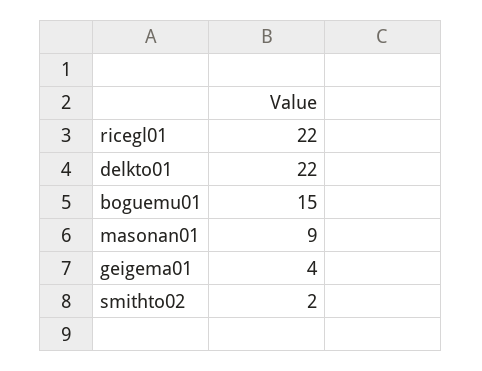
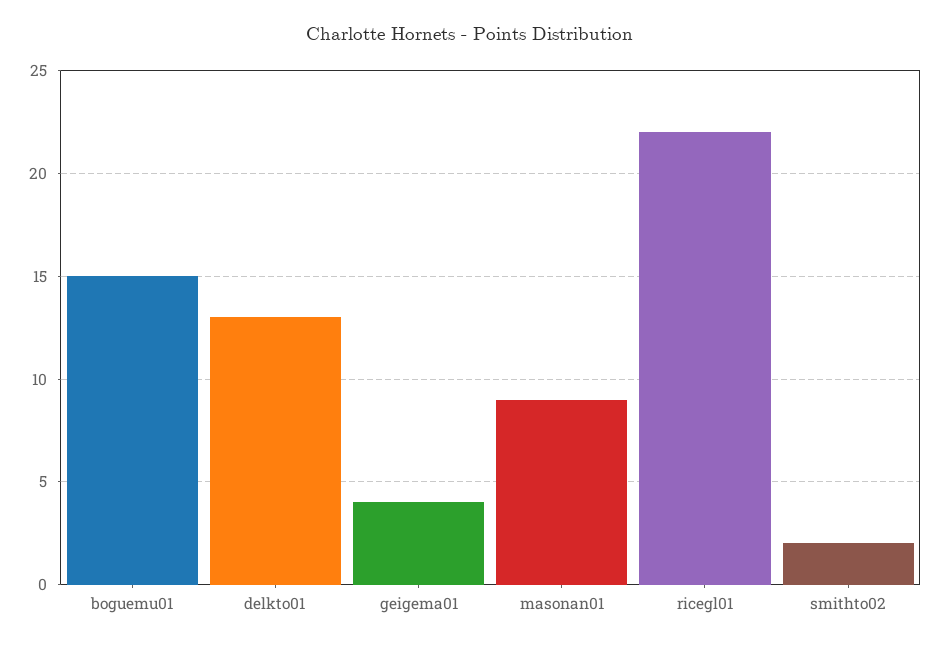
delkto01: 22 -> 13

